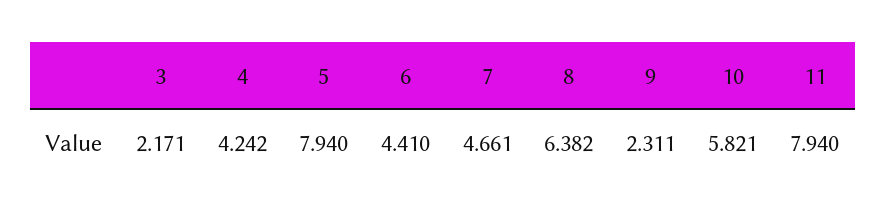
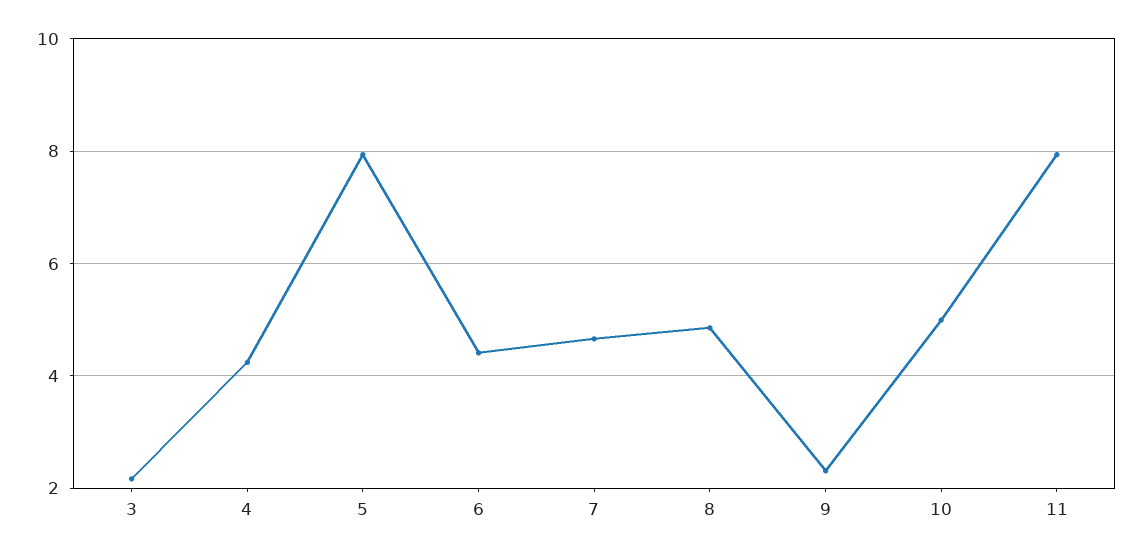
8: 6.382 -> 4.8
10: 5.821 -> 5

